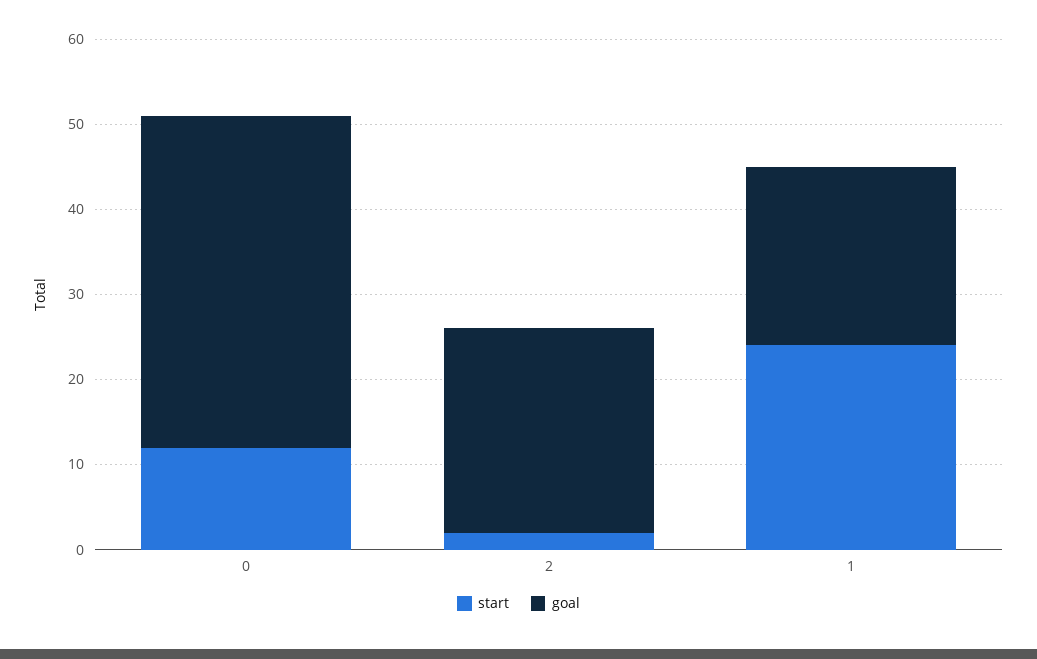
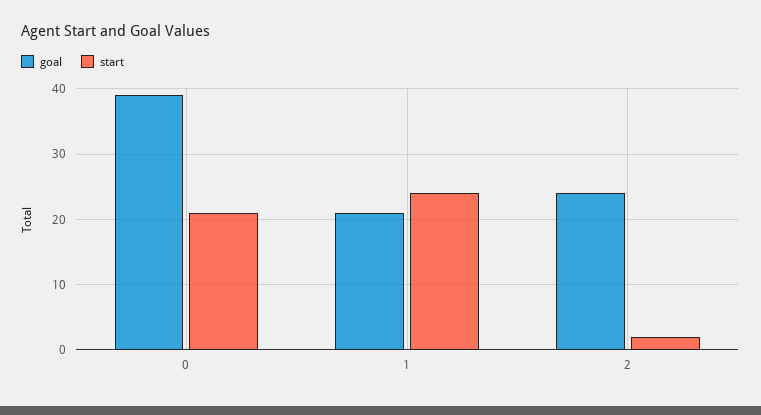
start, 0: 12 -> 21

